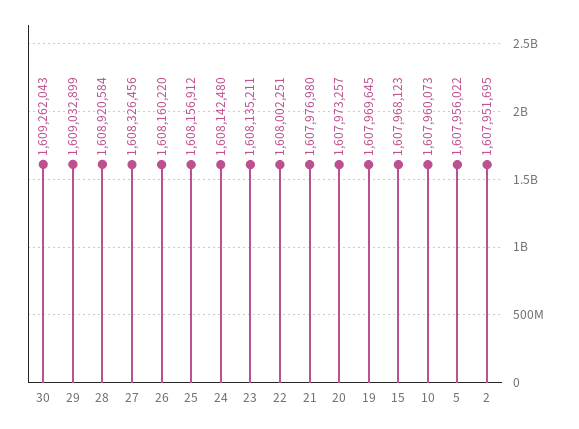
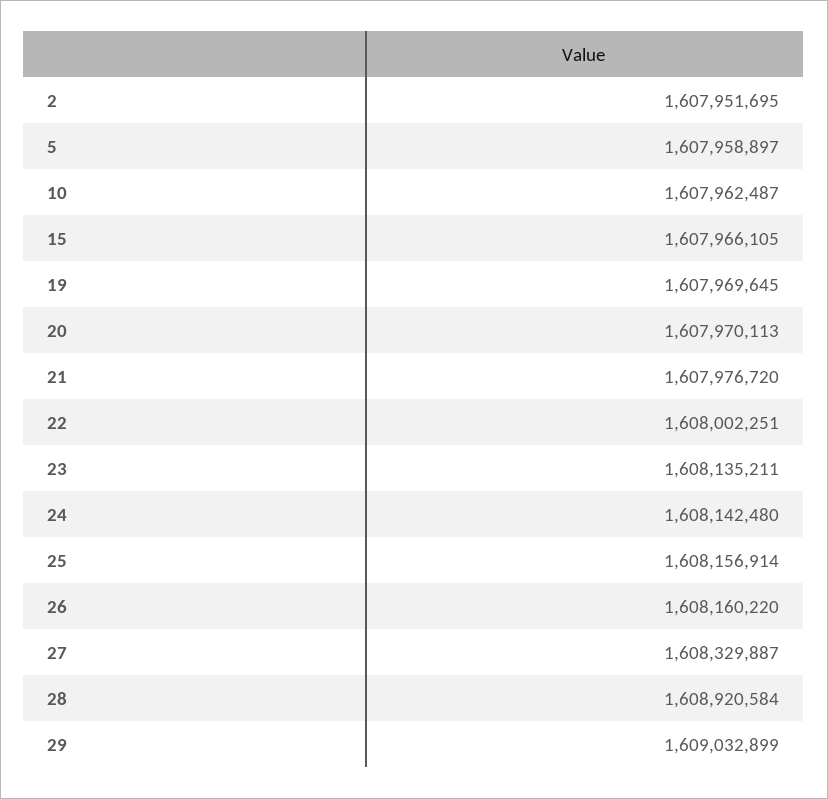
30: 1609262043 -> none
27: 1608326456 -> 1608329887
25: 1608156912 -> 1608156914
21: 1607976980 -> 1607976720
20: 1607973257 -> 1607970113
15: 1607968123 -> 1607966105
10: 1607960073 -> 1607962487
5: 1607956022 -> 1607958897

